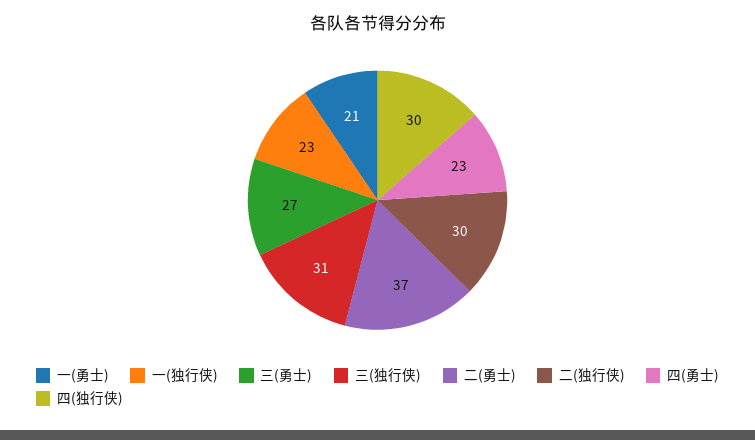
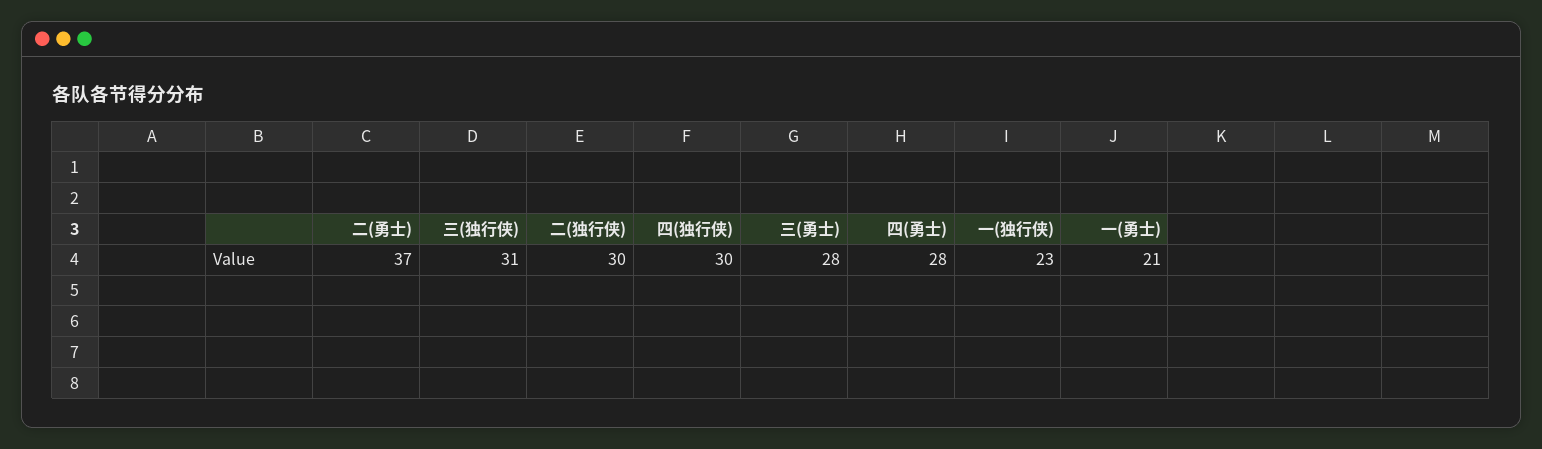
三(勇士): 27 -> 28
四(勇士): 23 -> 28

